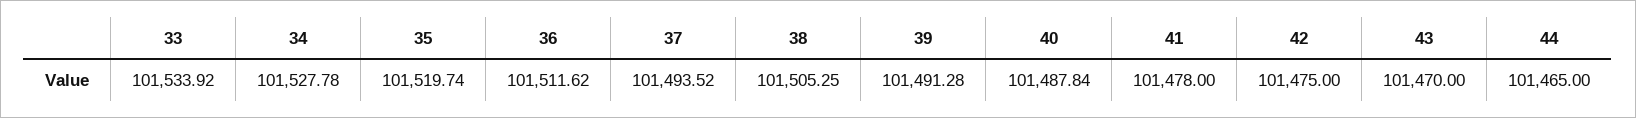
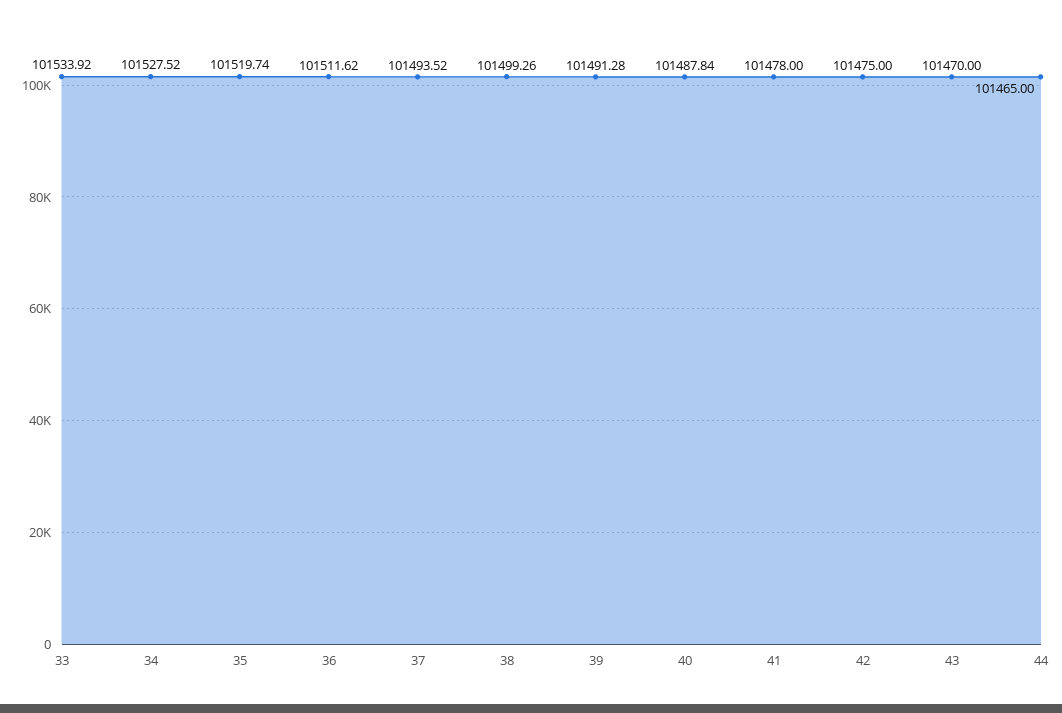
34: 101527.78 -> 101527.52
38: 101505.25 -> 101499.26

